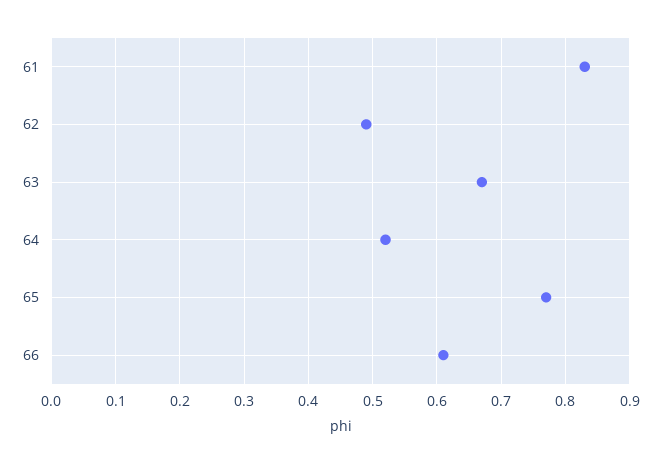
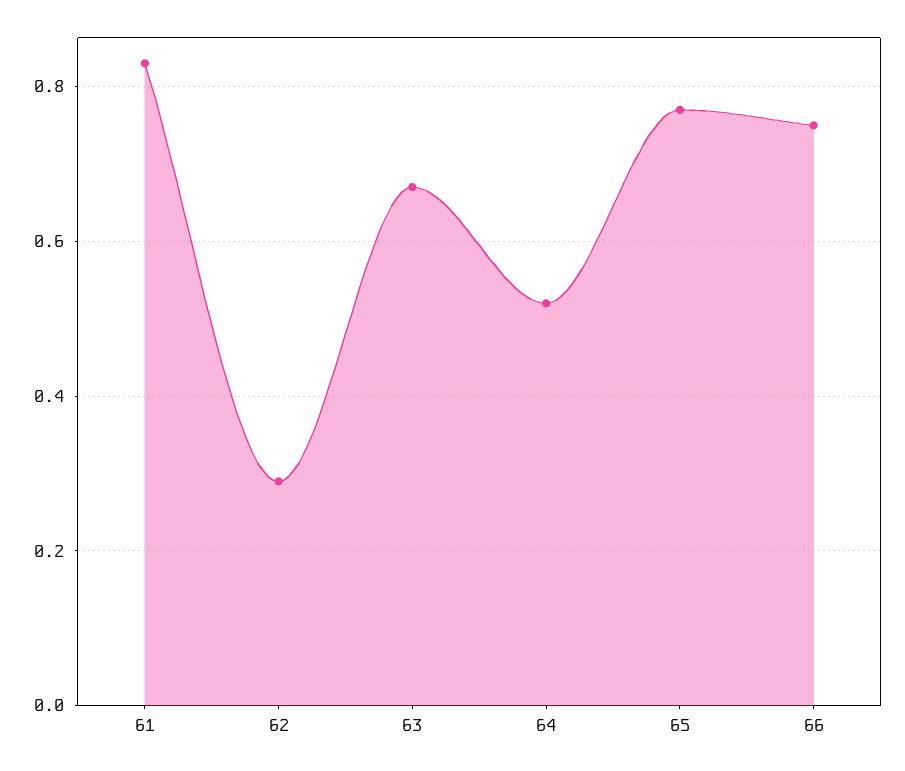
62: 0.49 -> 0.3
66: 0.61 -> 0.75

